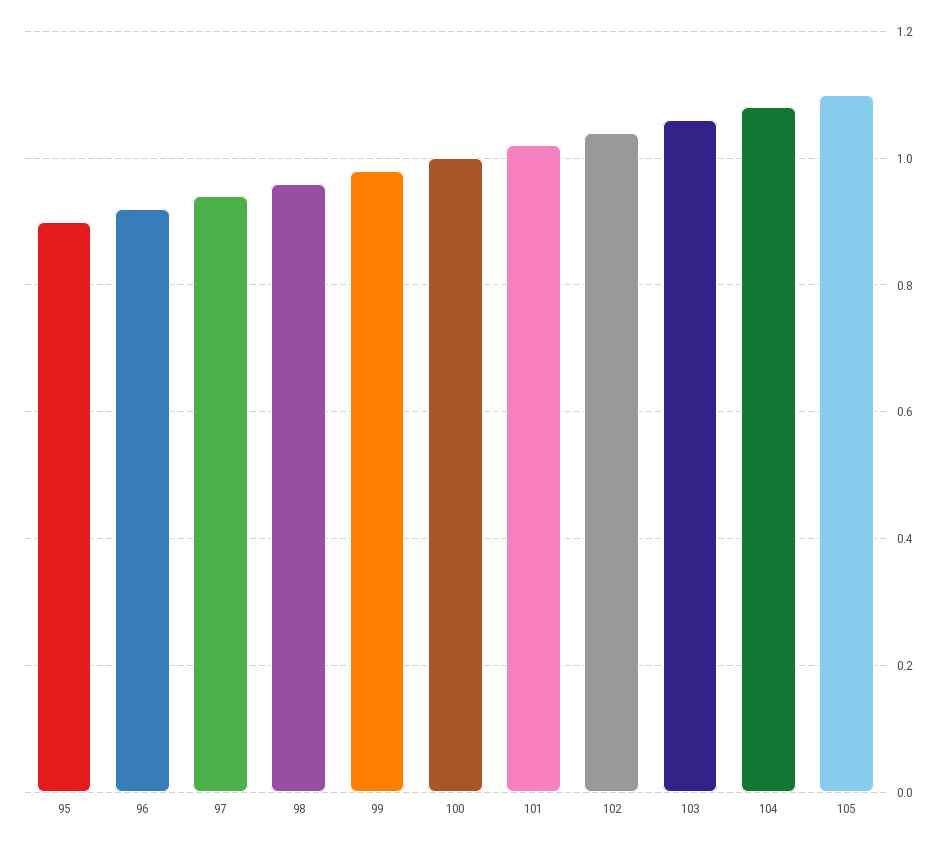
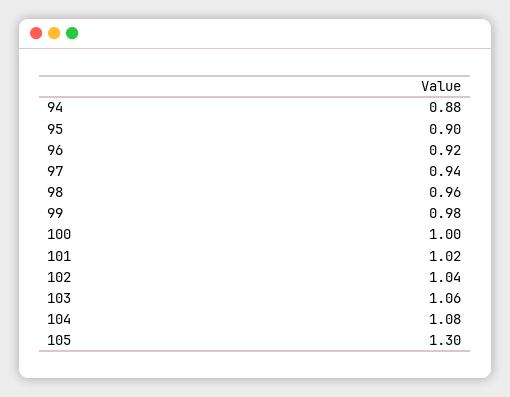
105: 1.1 -> 1.3
94: none -> 0.88

